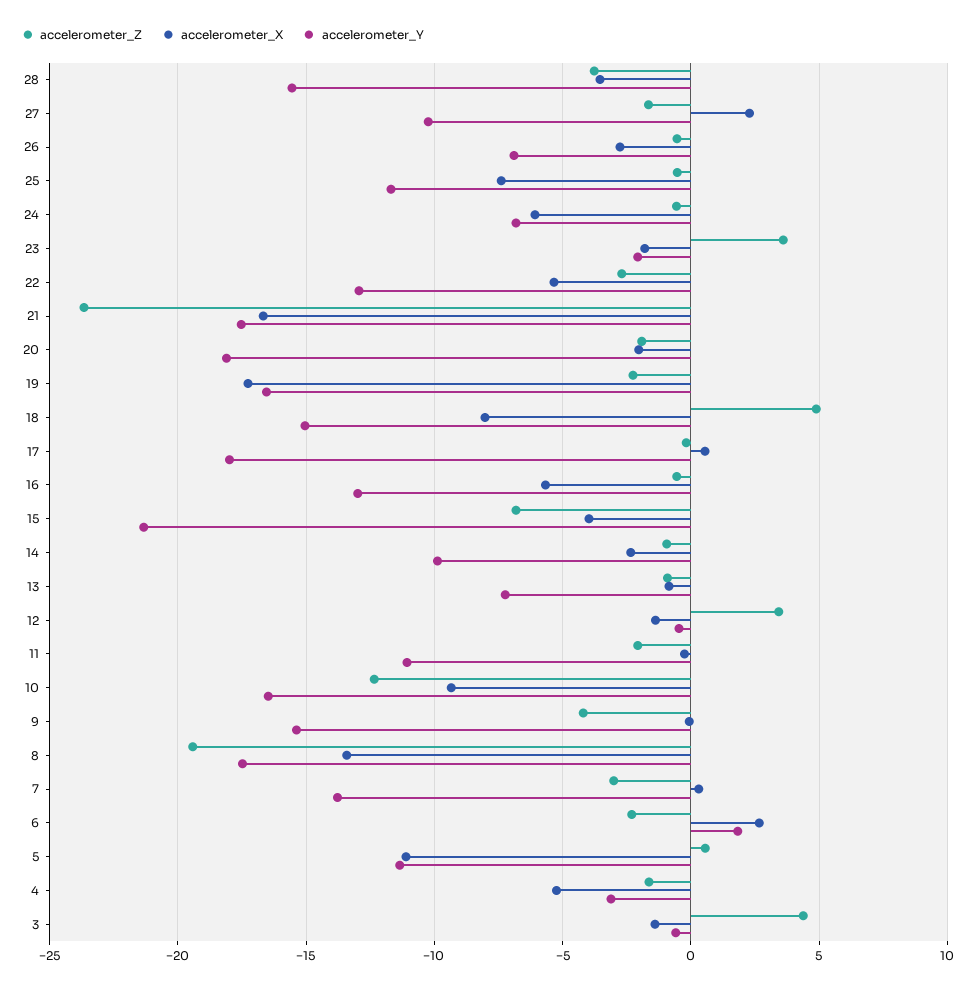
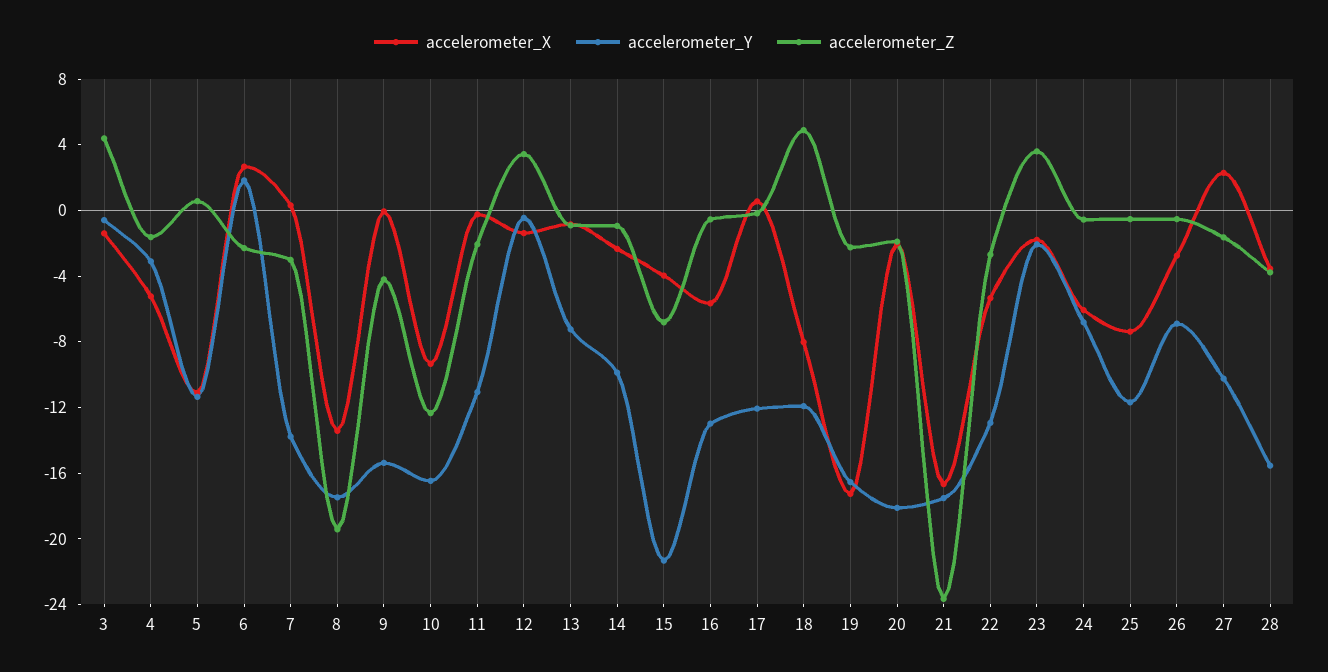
accelerometer_Y, 18: -15 -> -12
accelerometer_Y, 17: -18 -> -12

